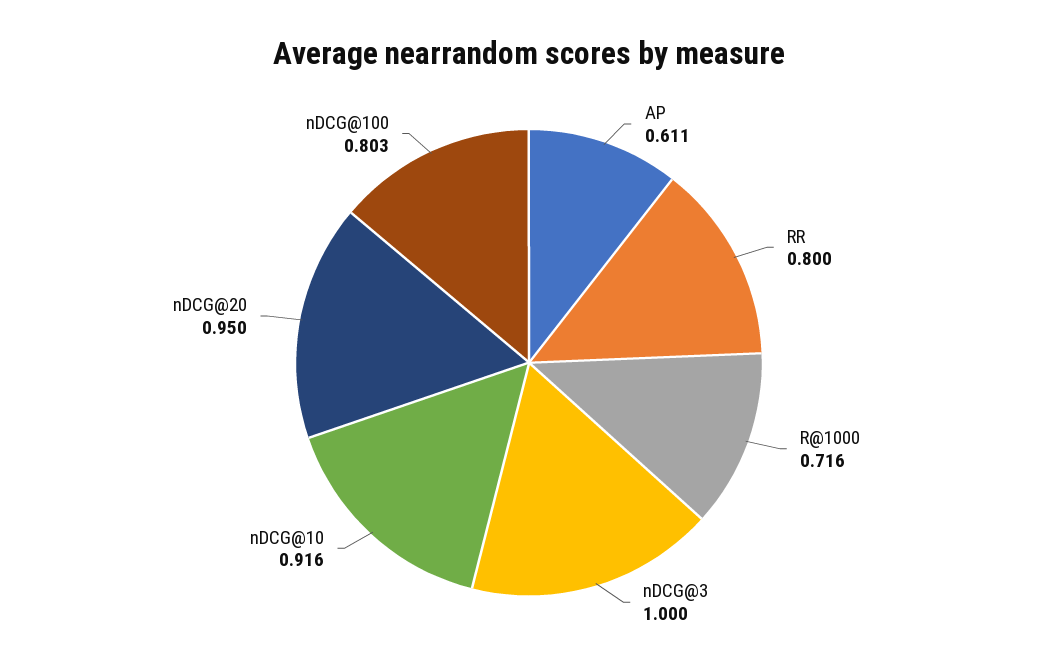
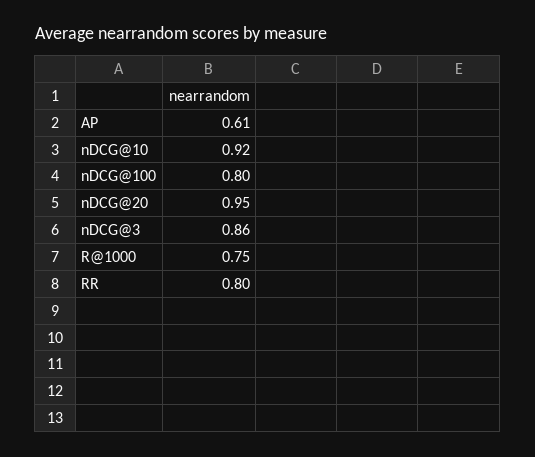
R@1000: 0.716 -> 0.75
nDCG@3: 1 -> 0.86

